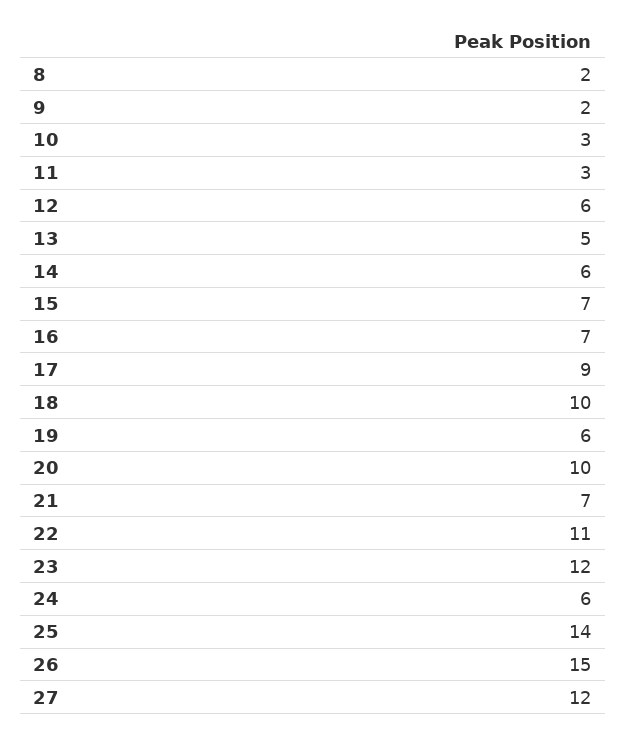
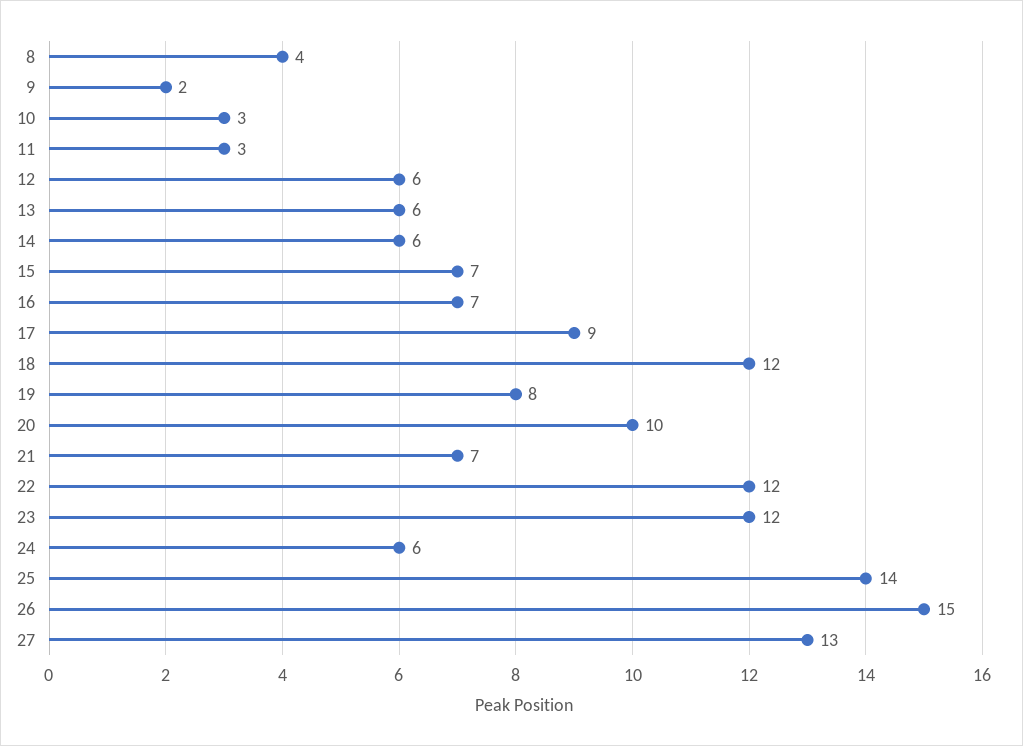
8: 2 -> 4
13: 5 -> 6
18: 10 -> 12
19: 6 -> 8
22: 11 -> 12
27: 12 -> 13

